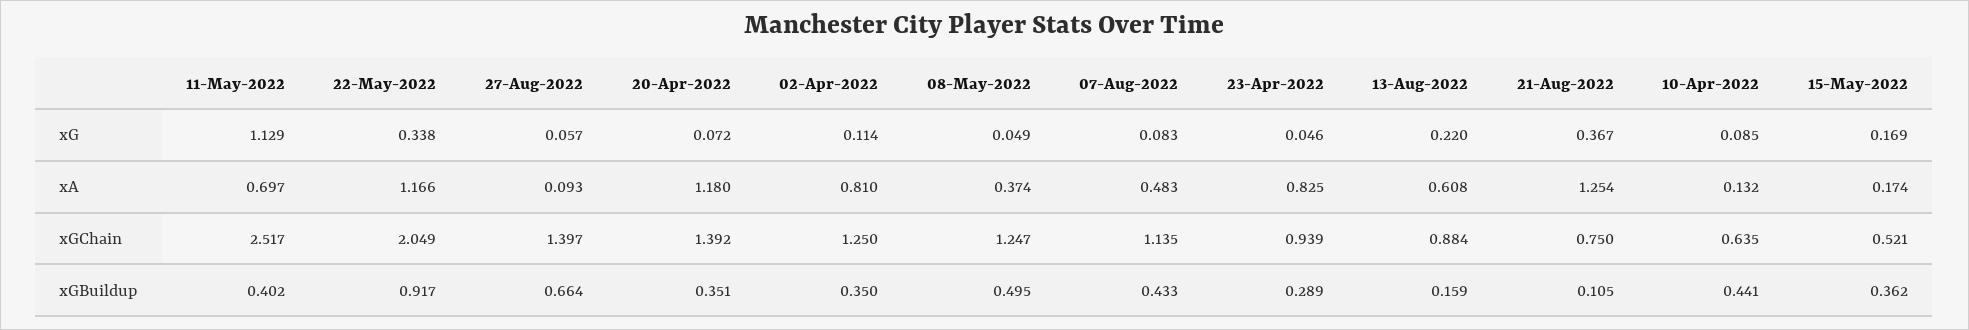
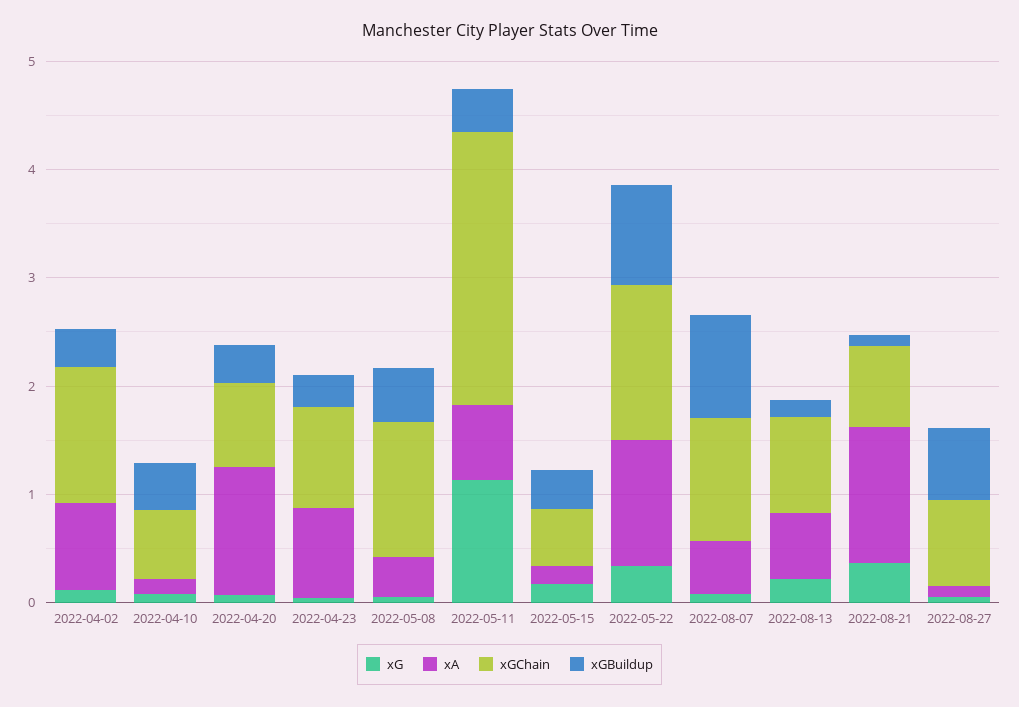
xGChain, 22-May-2022: 2.049 -> 1.4
xGChain, 27-Aug-2022: 1.397 -> 0.8
xGChain, 20-Apr-2022: 1.392 -> 0.8
xGBuildup, 07-Aug-2022: 0.433 -> 1

